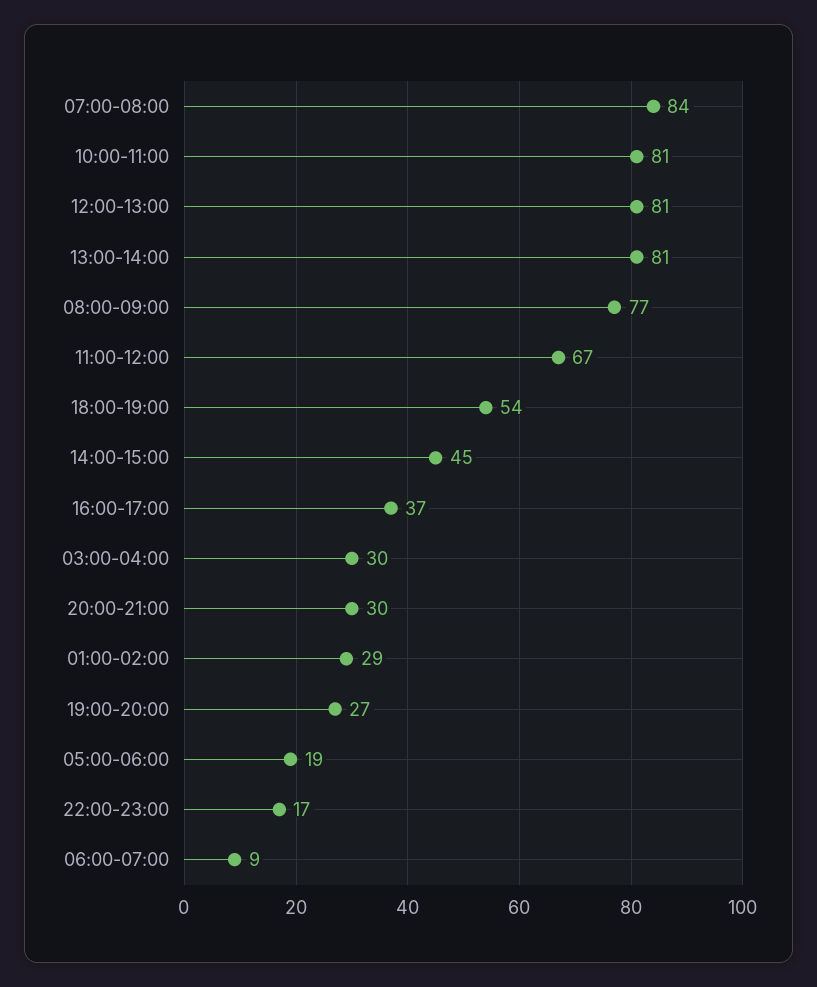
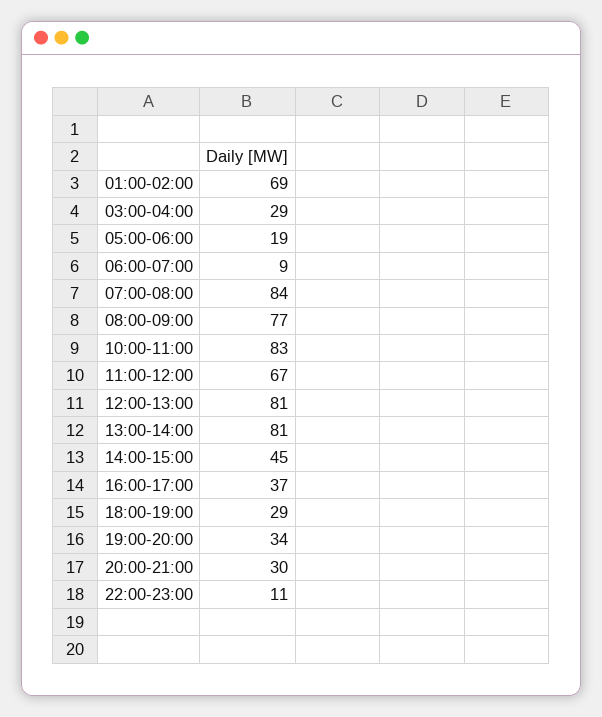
10:00-11:00: 81 -> 83
18:00-19:00: 54 -> 29
03:00-04:00: 30 -> 29
01:00-02:00: 29 -> 69
19:00-20:00: 27 -> 34
22:00-23:00: 17 -> 11

